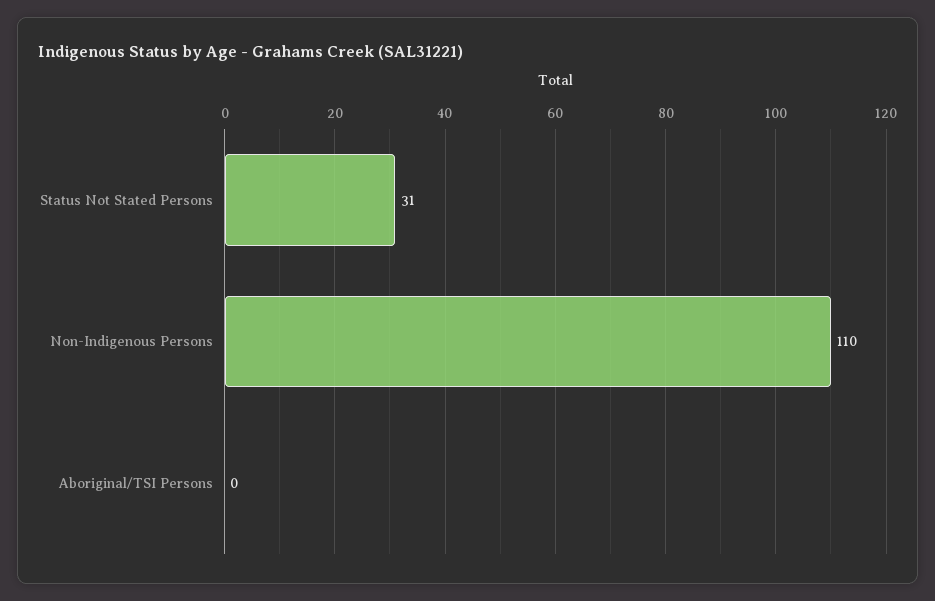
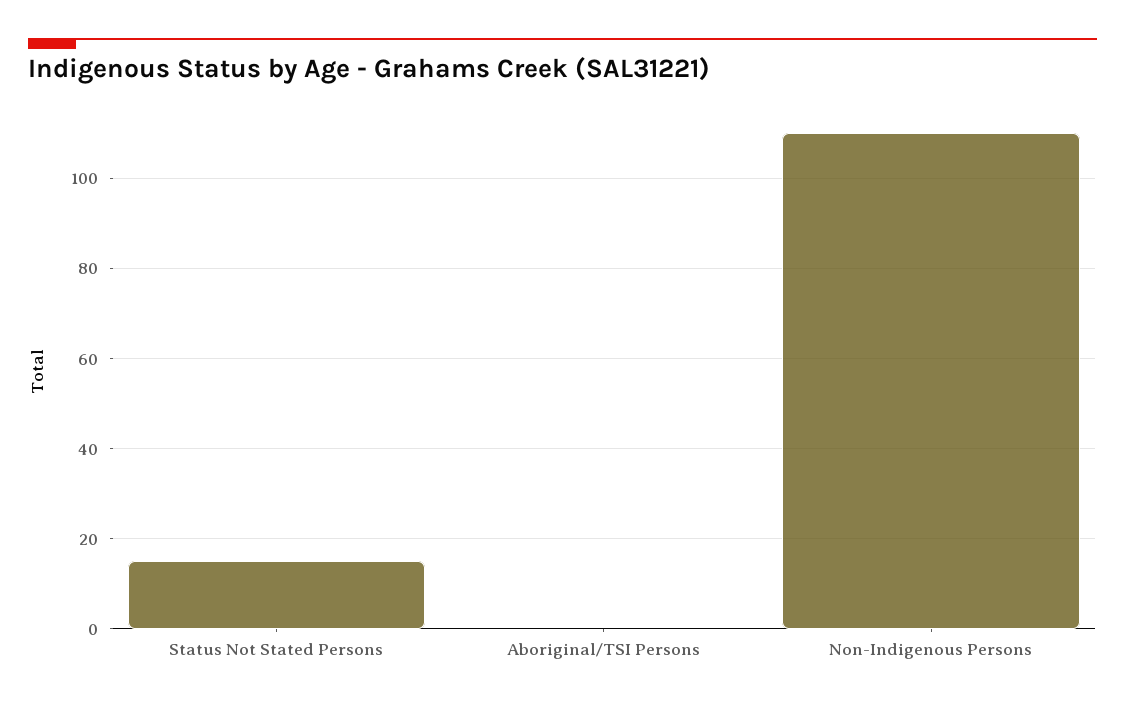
Status Not Stated Persons: 31 -> 15

